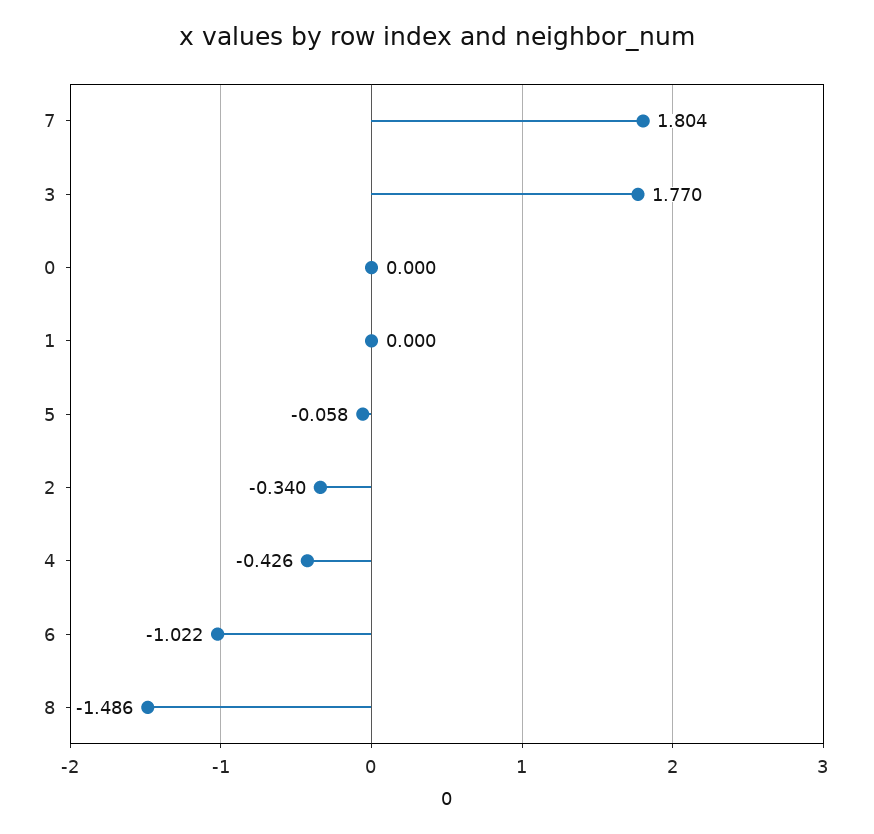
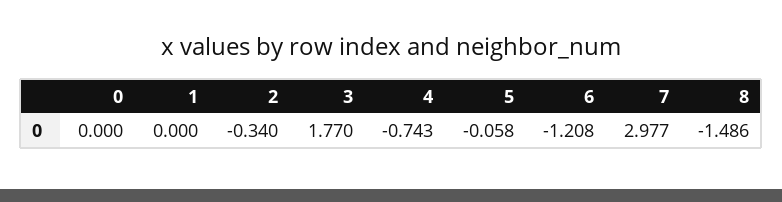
7: 1.804 -> 2.977
4: -0.426 -> -0.743
6: -1.022 -> -1.208

